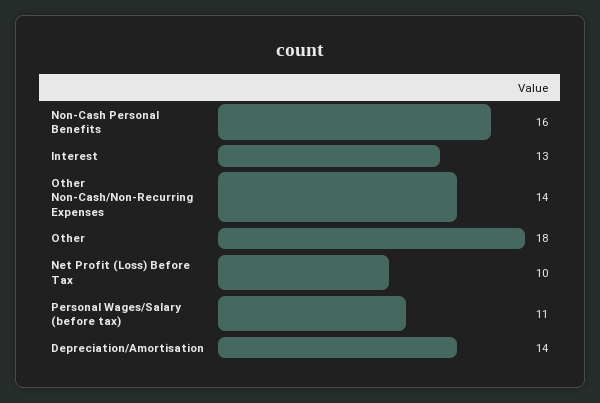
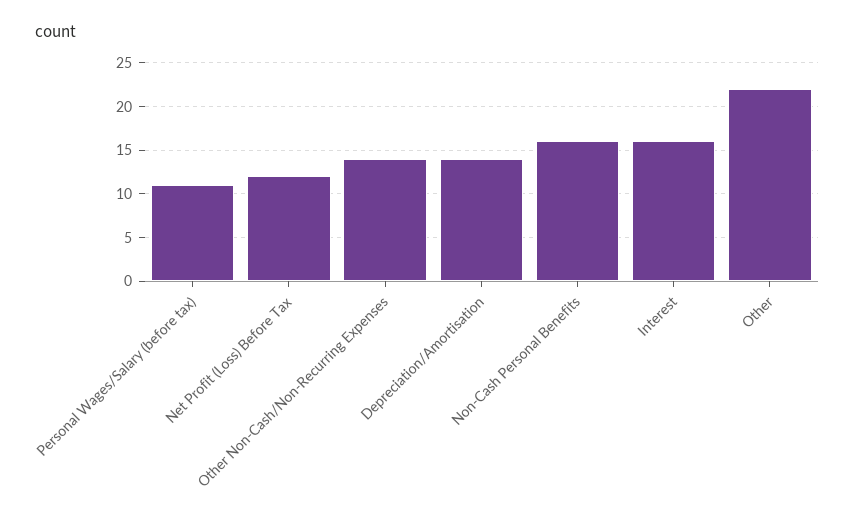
Interest: 13 -> 16
Other: 18 -> 22
Net Profit (Loss) Before Tax: 10 -> 12

